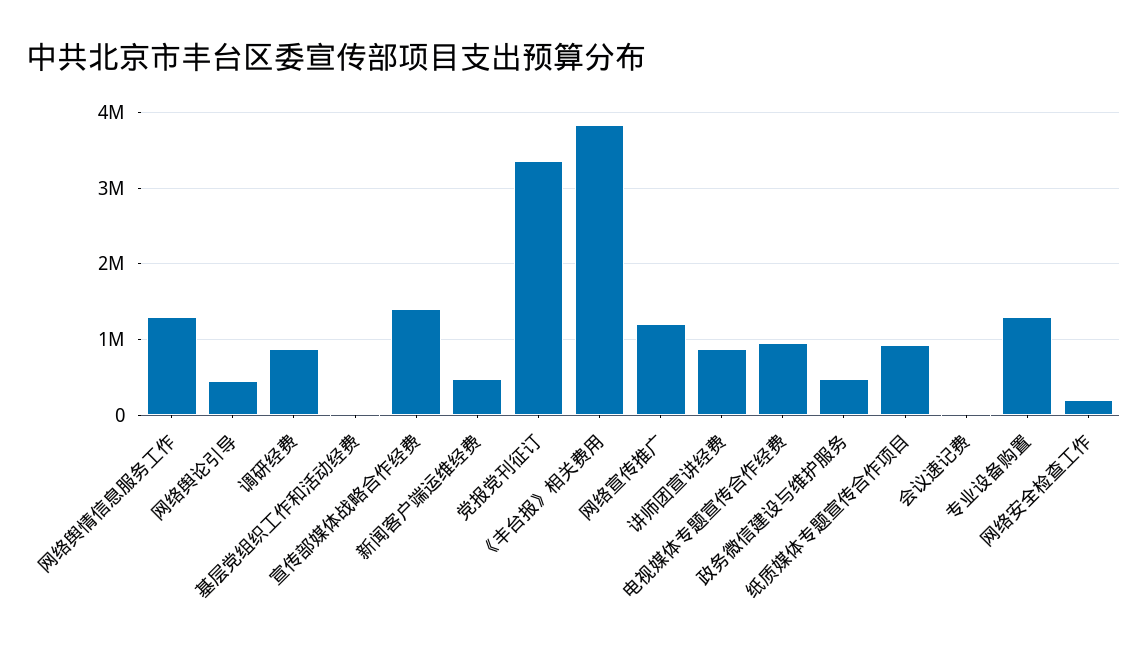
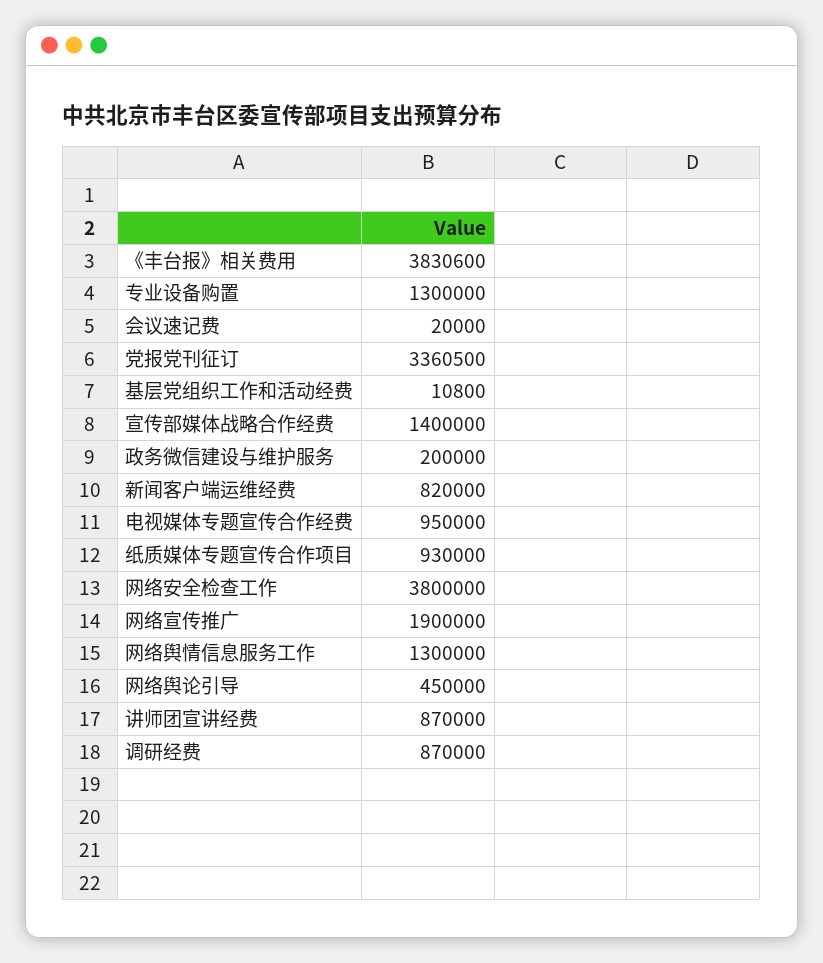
新闻客户端运维经费: 500000 -> 820000
网络宣传推广: 1200000 -> 1900000
政务微信建设与维护服务: 500000 -> 200000
网络安全检查工作: 200000 -> 3800000

